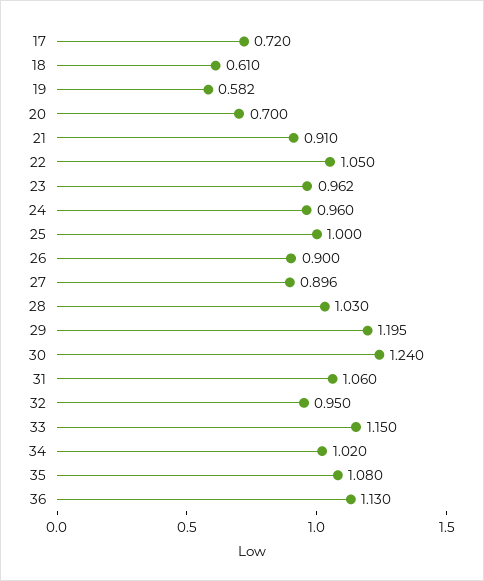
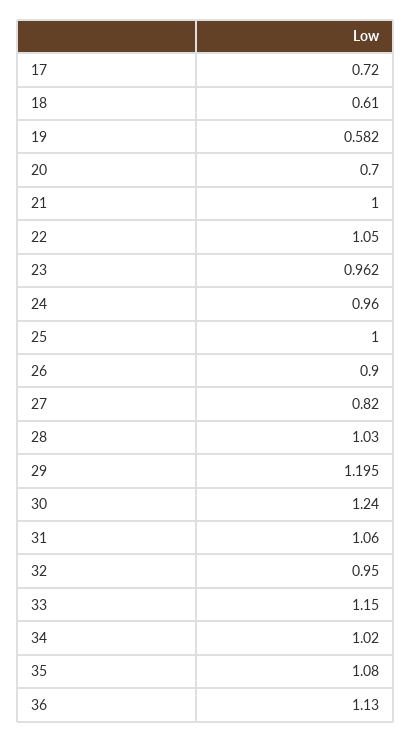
21: 0.91 -> 1
27: 0.896 -> 0.82

